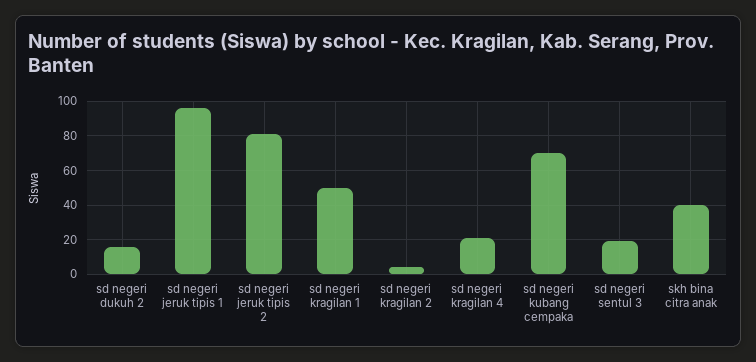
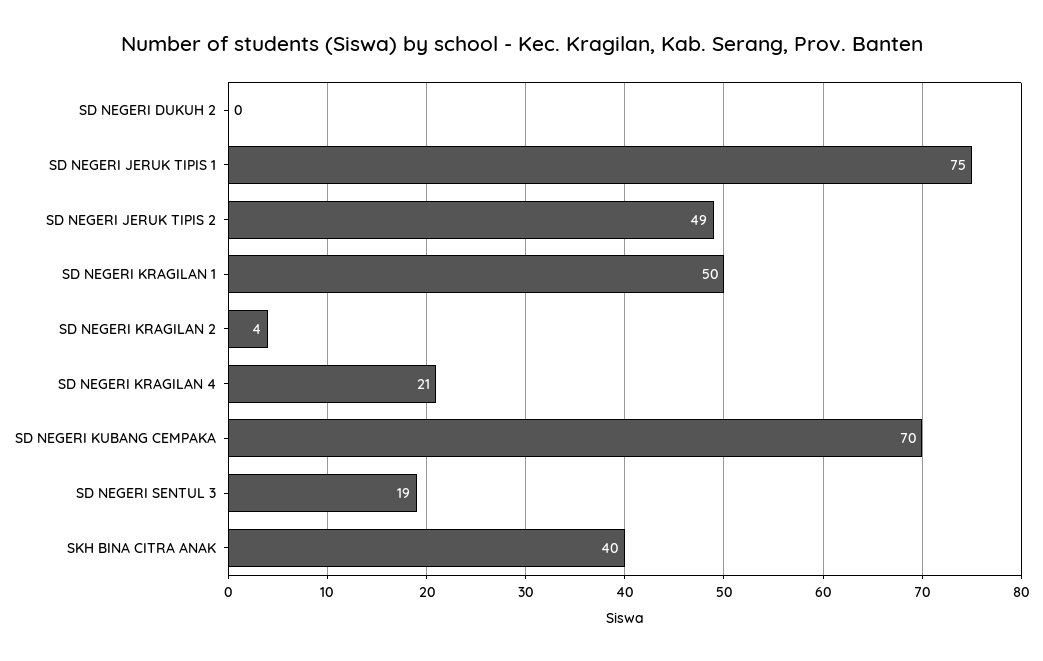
sd negeri dukuh 2: 15 -> 0
sd negeri jeruk tipis 1: 95 -> 75
sd negeri jeruk tipis 2: 80 -> 49

